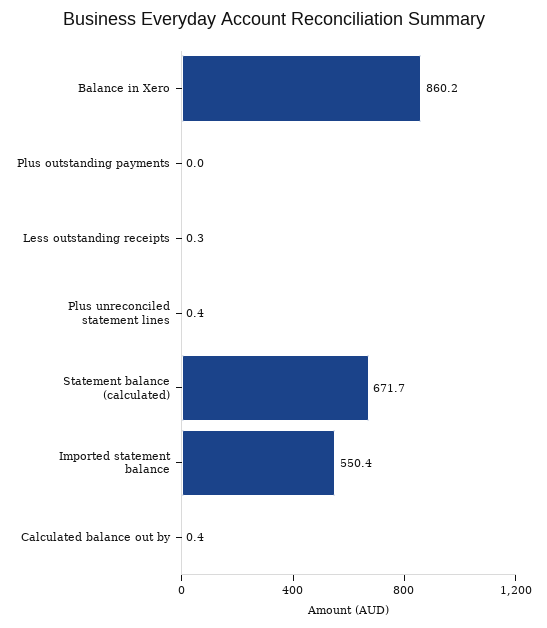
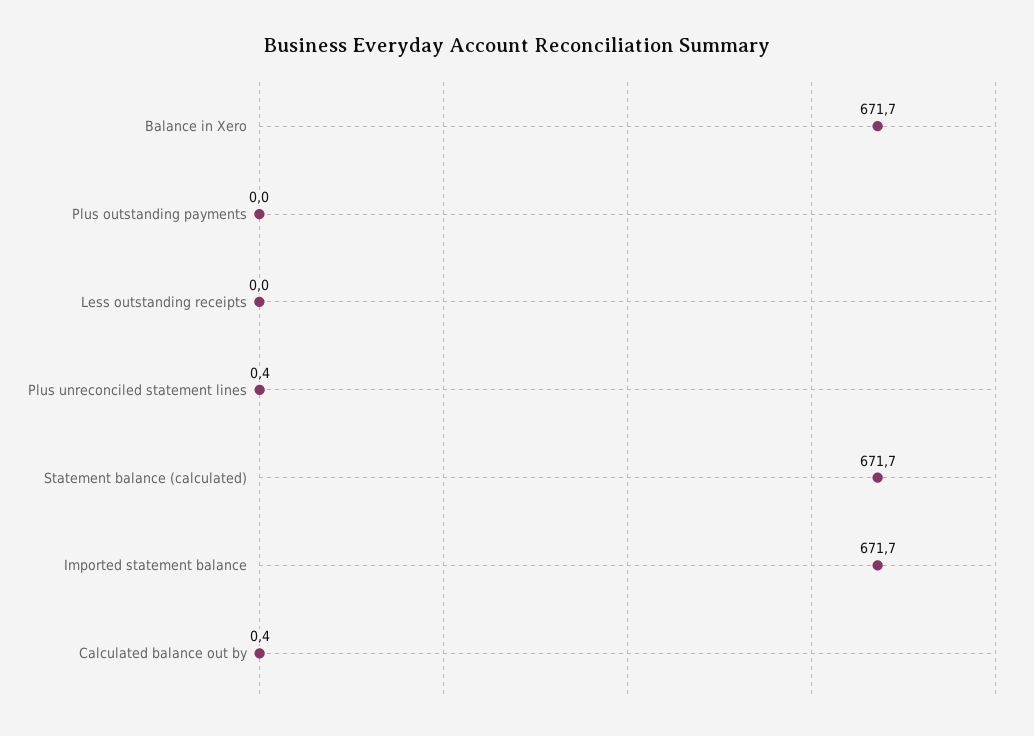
Balance in Xero: 860.2 -> 671.7
Less outstanding receipts: 0.3 -> 0
Imported statement balance: 550.4 -> 671.7

